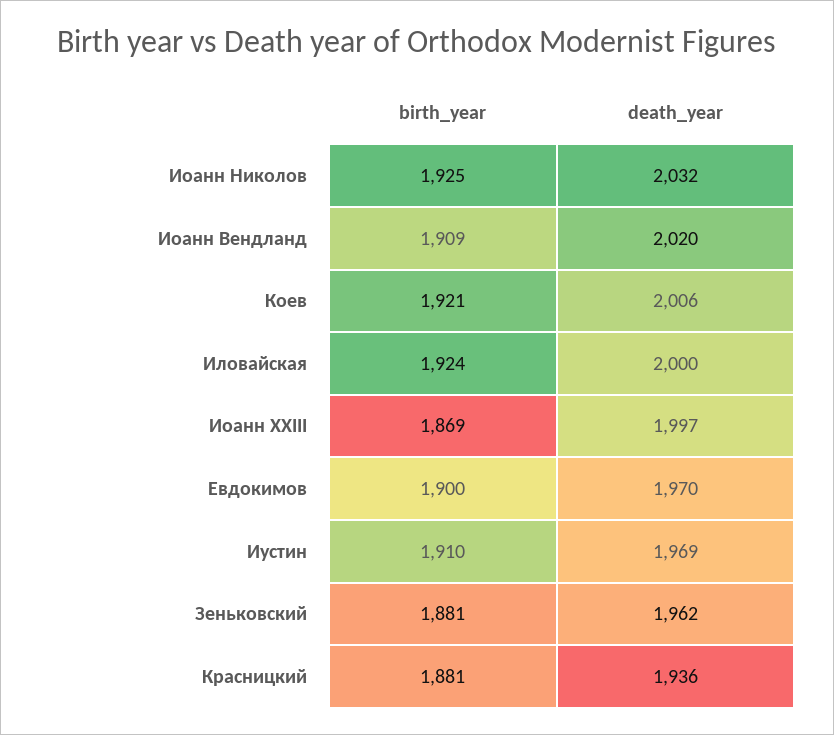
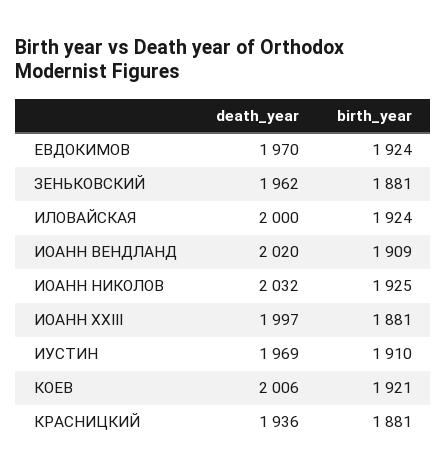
birth_year, Иоанн XXIII: 1869 -> 1881
birth_year, Евдокимов: 1900 -> 1924

